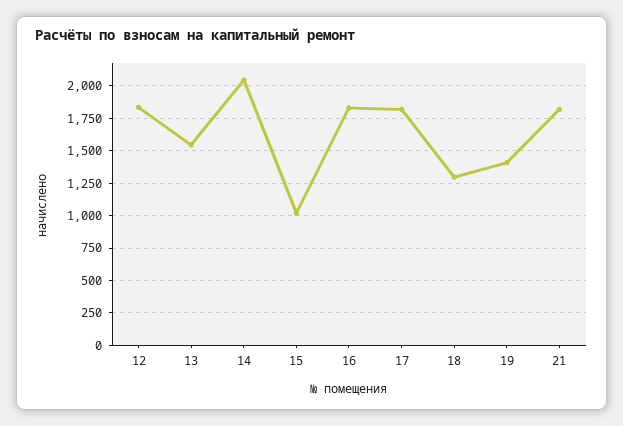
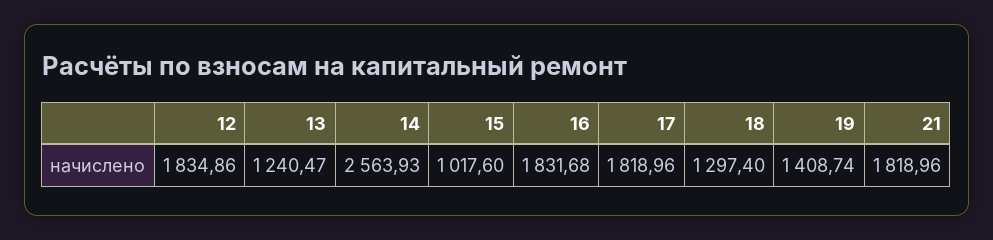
13: 1550 -> 1240.47
14: 2050 -> 2563.93

